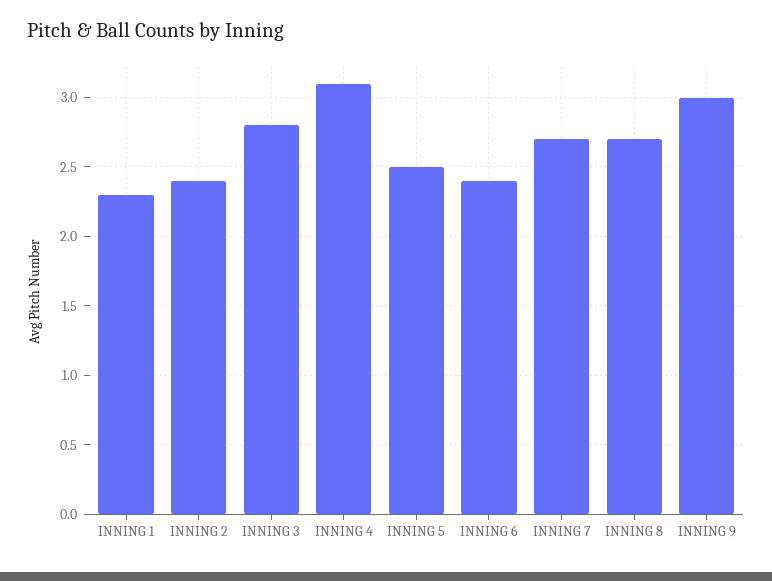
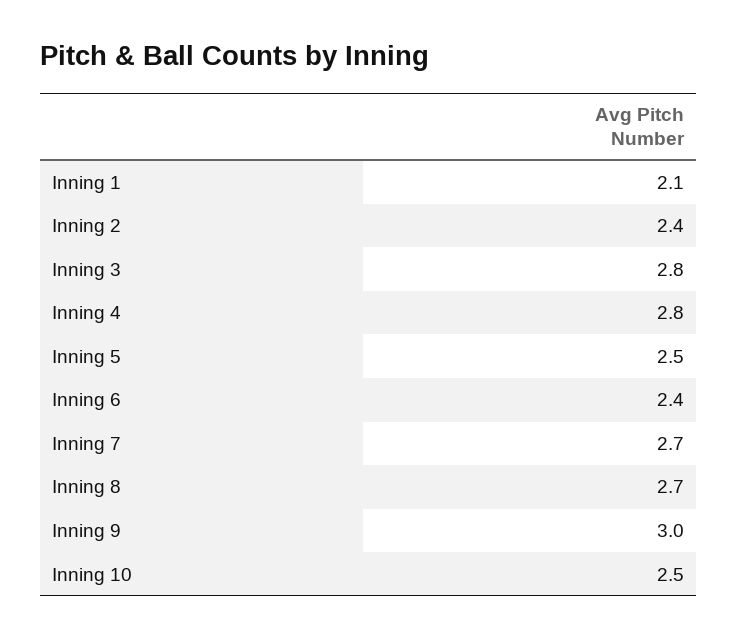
INNING 1: 2.3 -> 2.1
INNING 4: 3.1 -> 2.8
Inning 10: none -> 2.5

